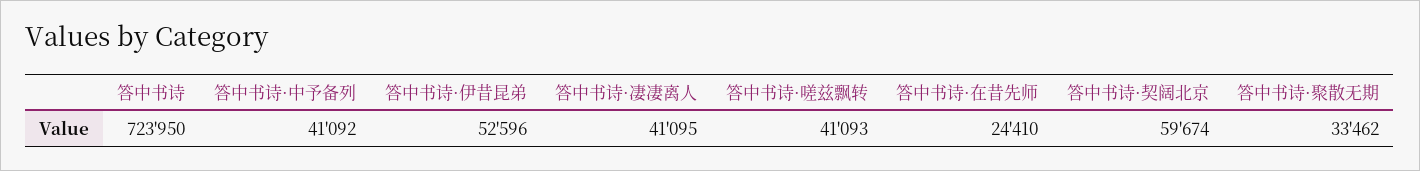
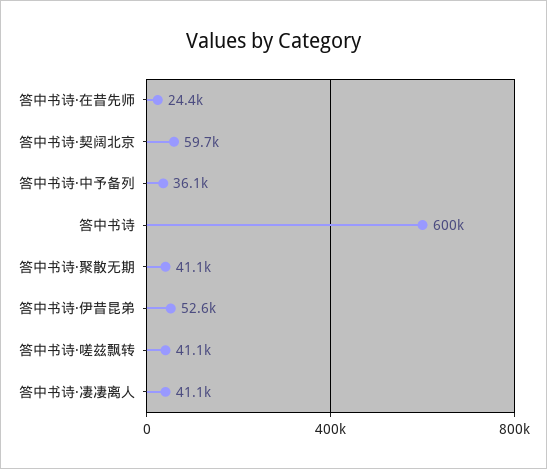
答中书诗: 723950 -> 600000
答中书诗·中予备列: 41092 -> 36100
答中书诗·聚散无期: 33462 -> 41100

